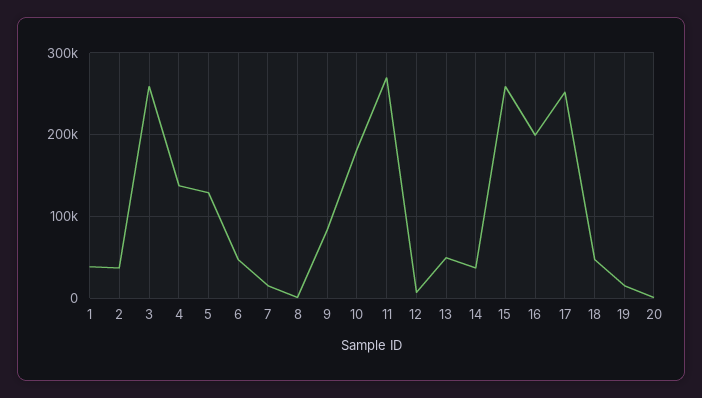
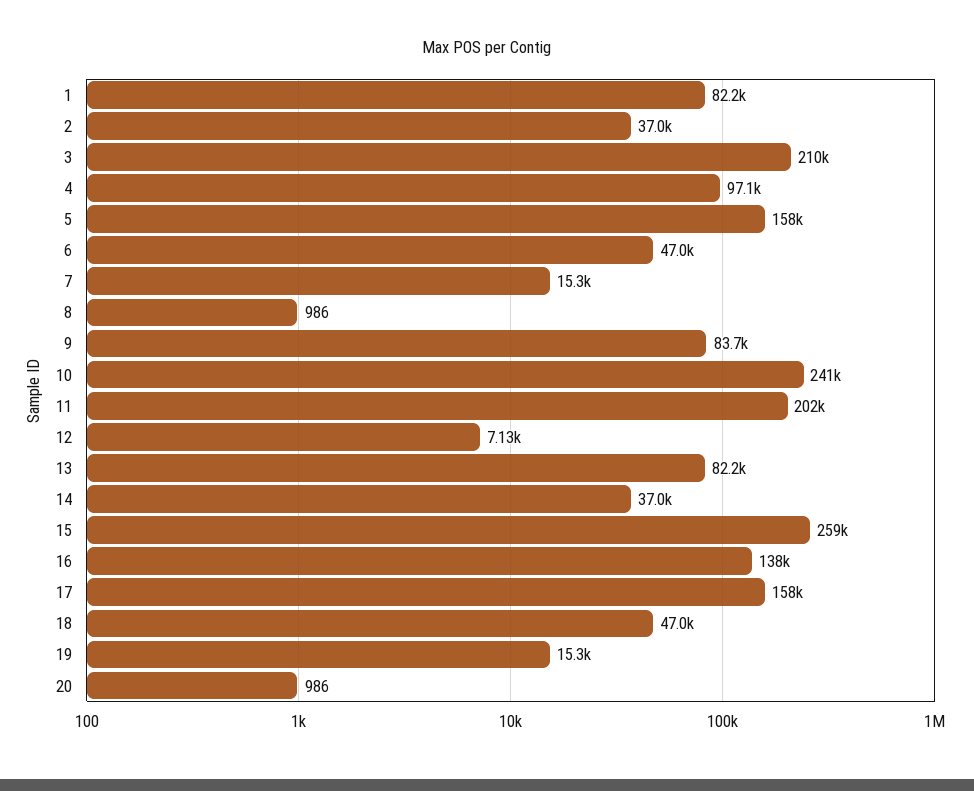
1: 40000 -> 82200
3: 260000 -> 210000
4: 140000 -> 97100
5: 130000 -> 158000
10: 180000 -> 241000
11: 270000 -> 202000
13: 50000 -> 82200
16: 200000 -> 138000
17: 250000 -> 158000

